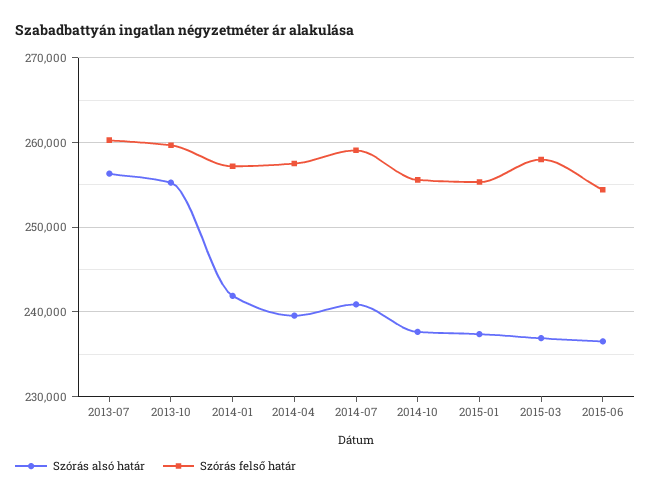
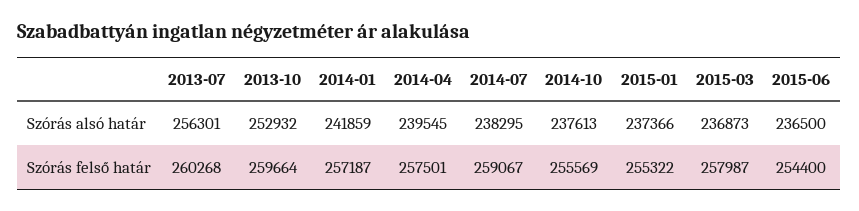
Szórás alsó határ, 2013-10: 255000 -> 252932
Szórás alsó határ, 2014-07: 241000 -> 238295

